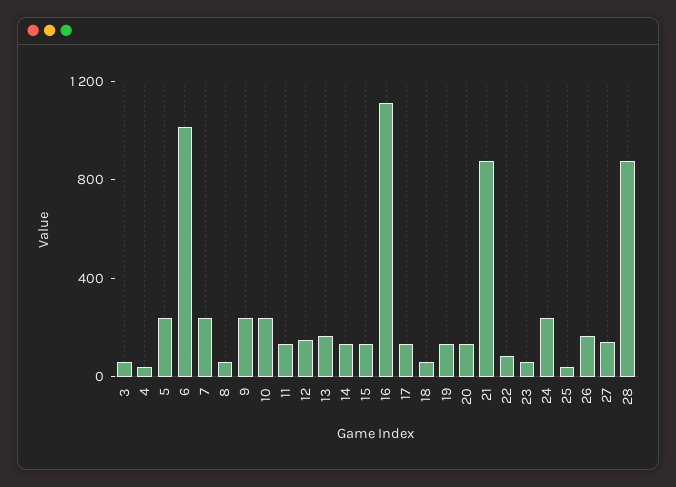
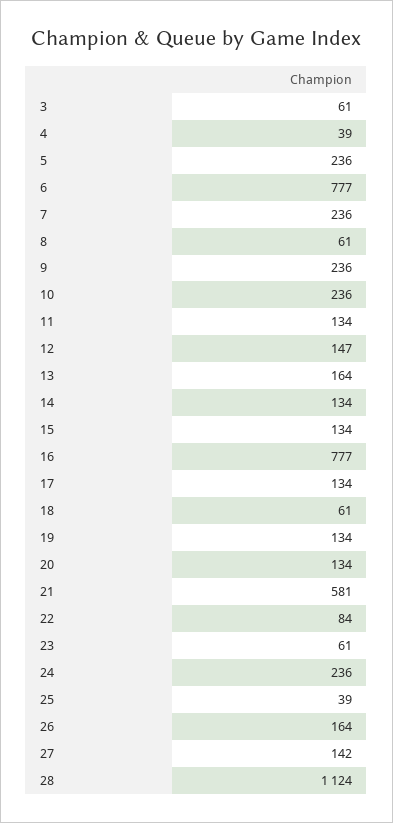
6: 1000 -> 777
16: 1100 -> 777
21: 900 -> 581
28: 900 -> 1124

